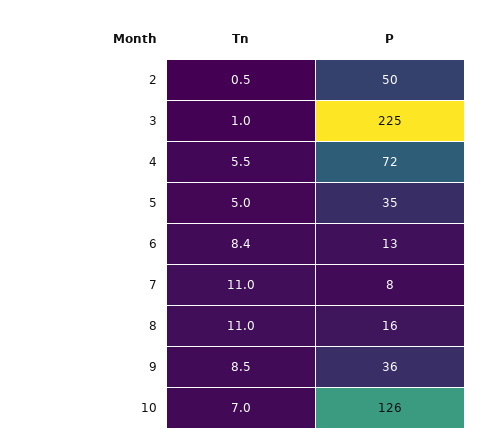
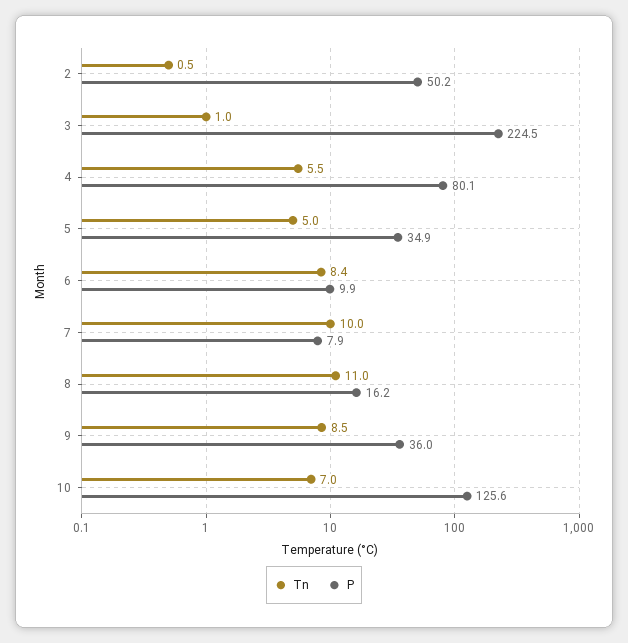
P, 4: 72 -> 80.1
P, 6: 13 -> 9.9
Tn, 7: 11 -> 10

